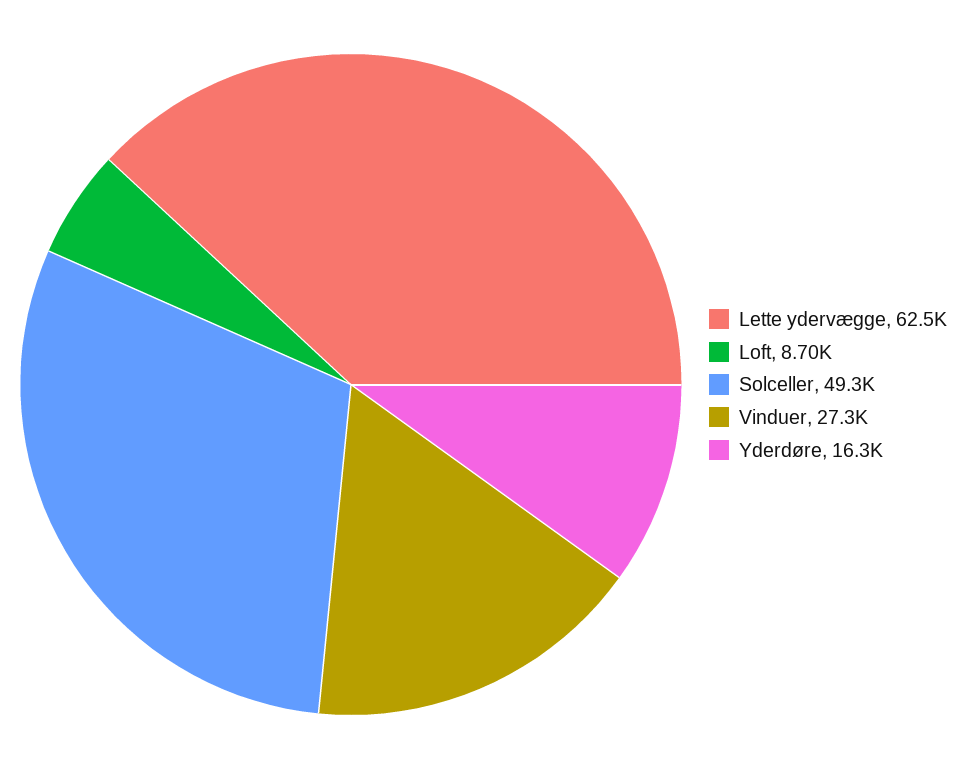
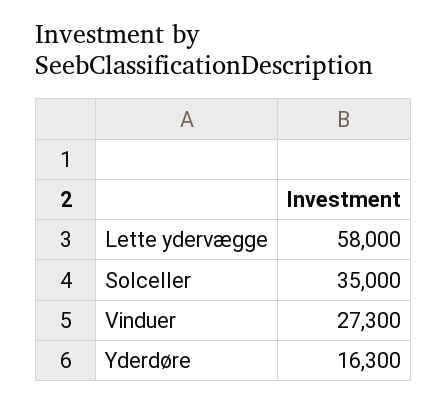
Lette ydervægge: 62500 -> 58000
Loft: 8700 -> none
Solceller: 49300 -> 35000

